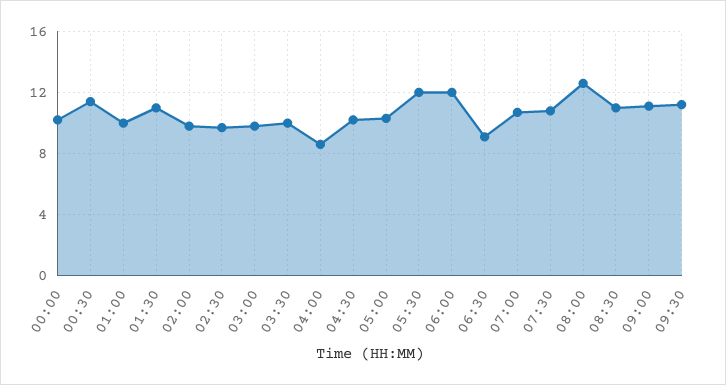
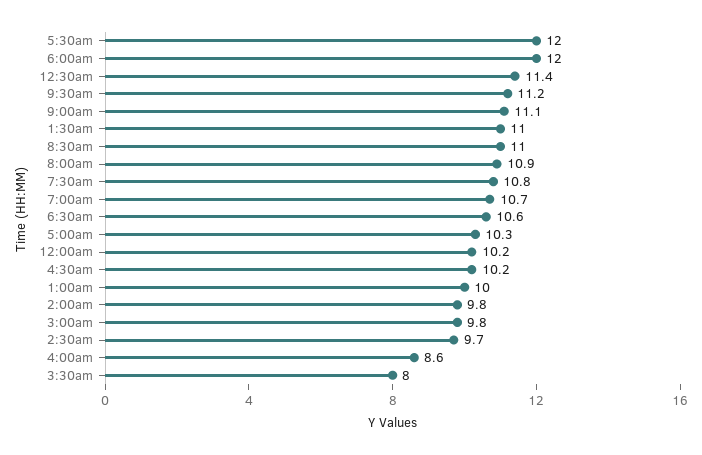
03:30: 10 -> 8
06:30: 9 -> 10.6
08:00: 12.5 -> 10.9

